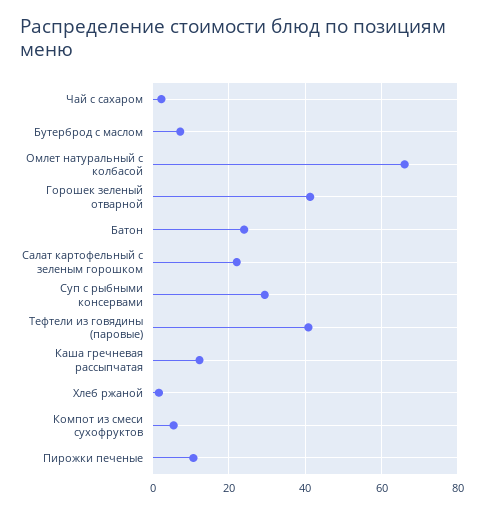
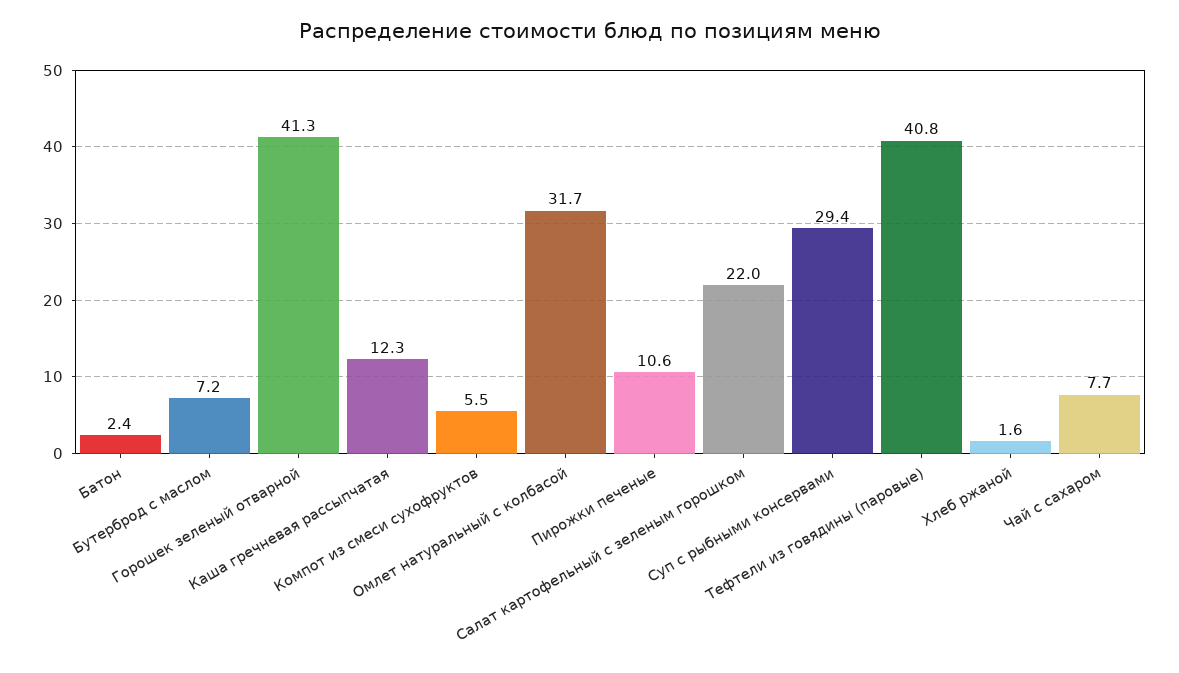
Чай с сахаром: 2 -> 7.7
Омлет натуральный с колбасой: 66 -> 31.7
Батон: 24 -> 2.4

